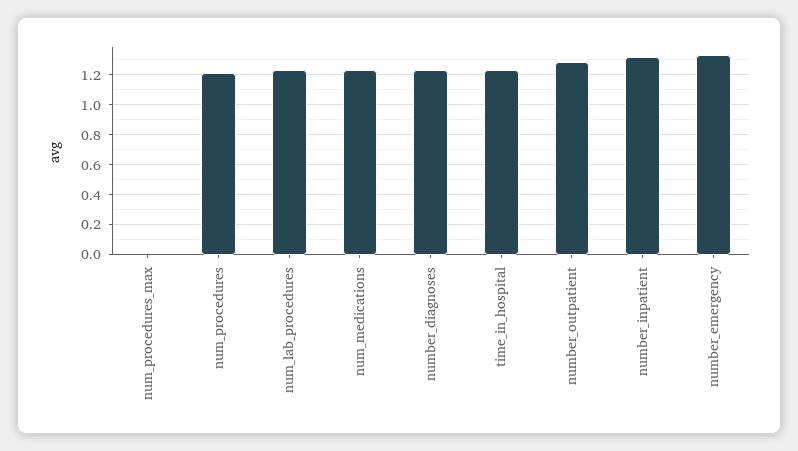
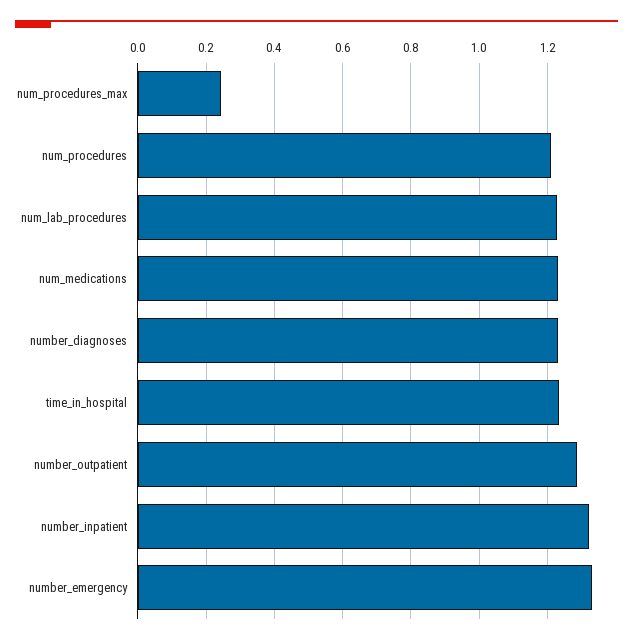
num_procedures_max: 0 -> 0.24

